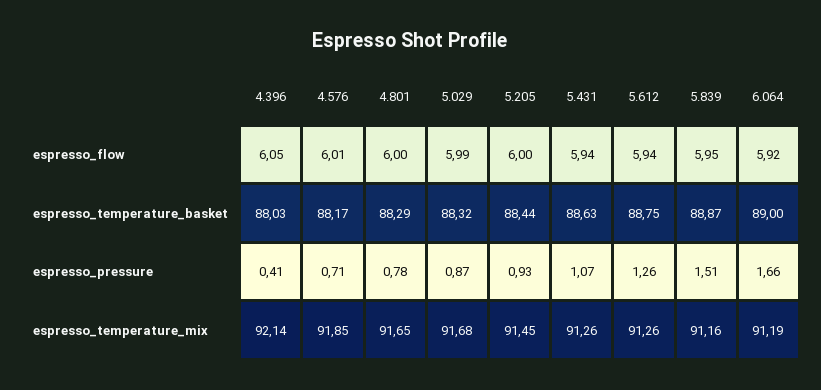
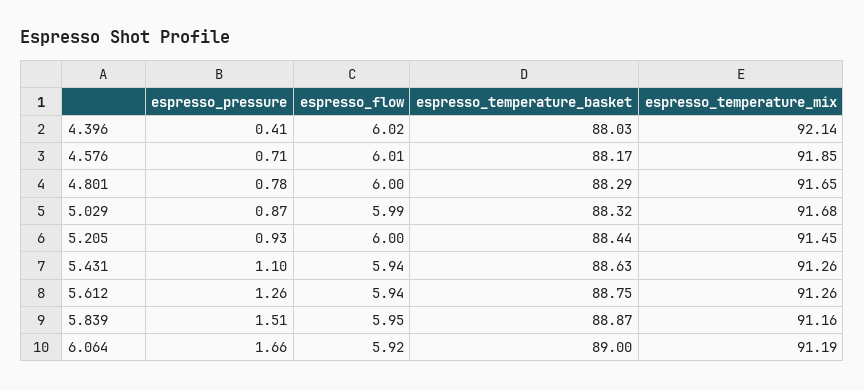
4.396, espresso_flow: 6.05 -> 6.02
5.431, espresso_pressure: 1.07 -> 1.1

